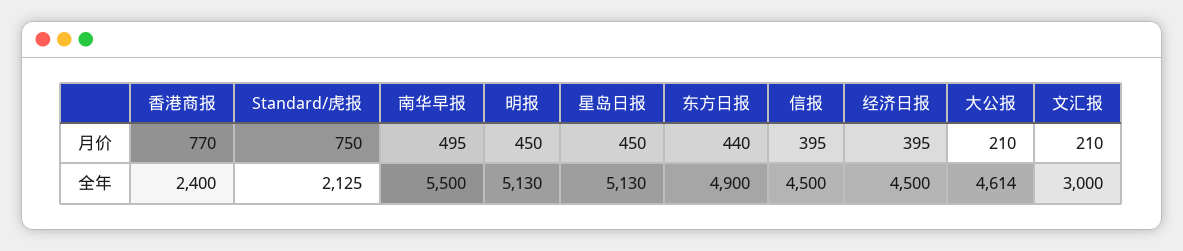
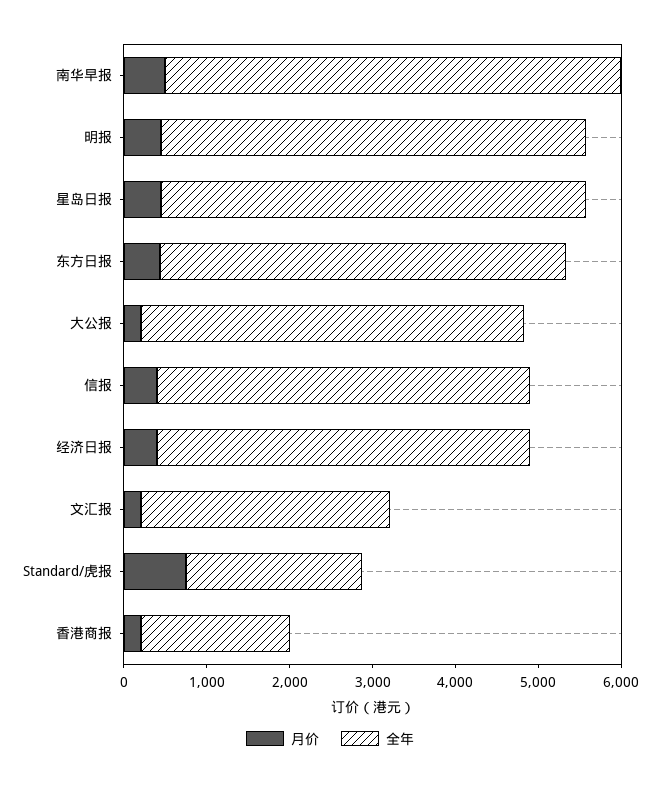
月价, 香港商报: 770 -> 200
全年, 香港商报: 2400 -> 1800

